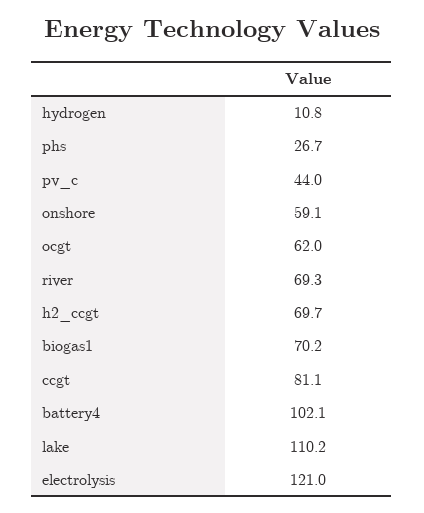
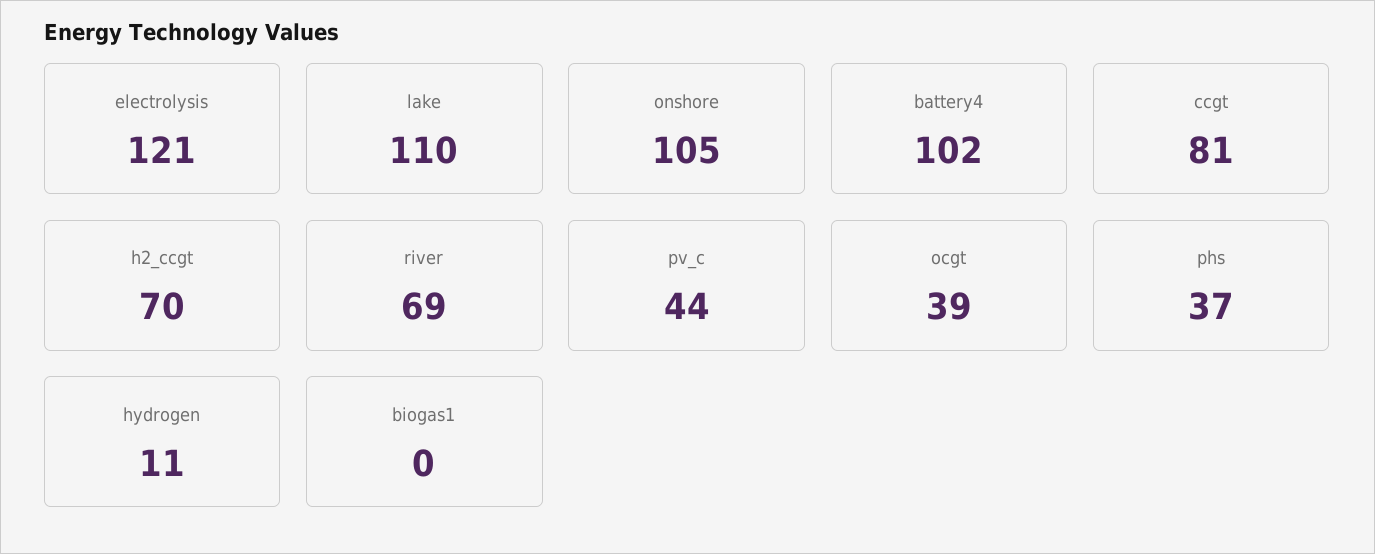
phs: 26.7 -> 37
onshore: 59.1 -> 105
ocgt: 62 -> 39
biogas1: 70.2 -> 0

